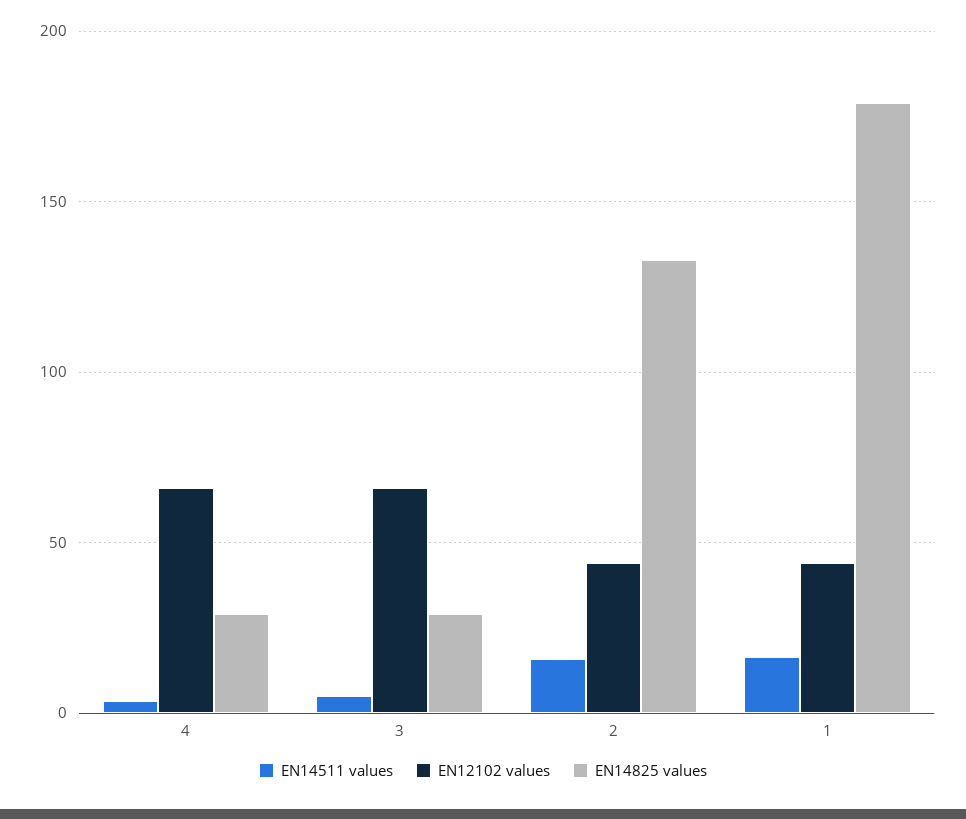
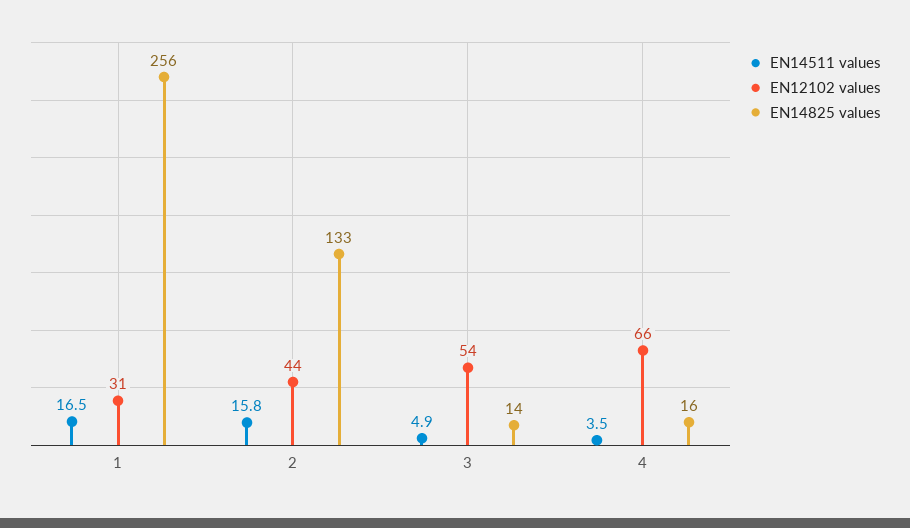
EN14825 values, 4: 30 -> 16
EN12102 values, 3: 65 -> 54
EN14825 values, 3: 30 -> 14
EN12102 values, 1: 45 -> 31
EN14825 values, 1: 180 -> 256

